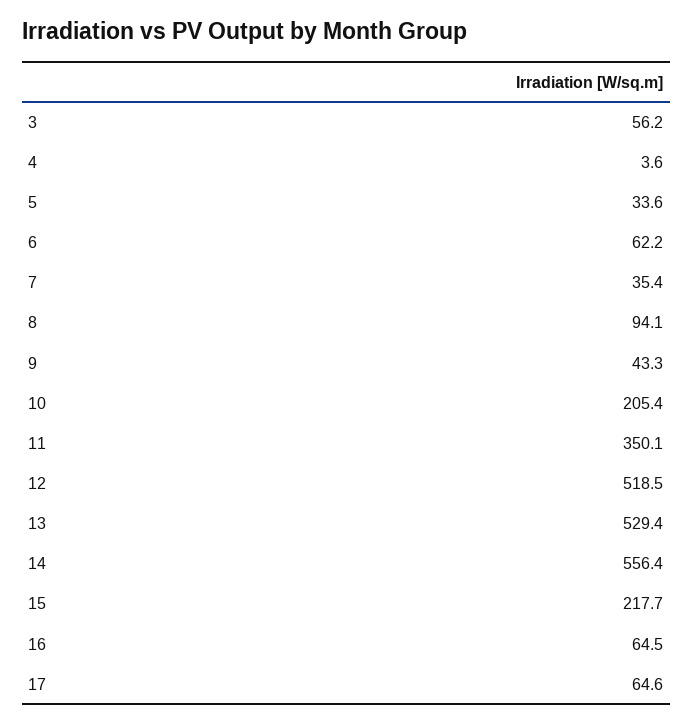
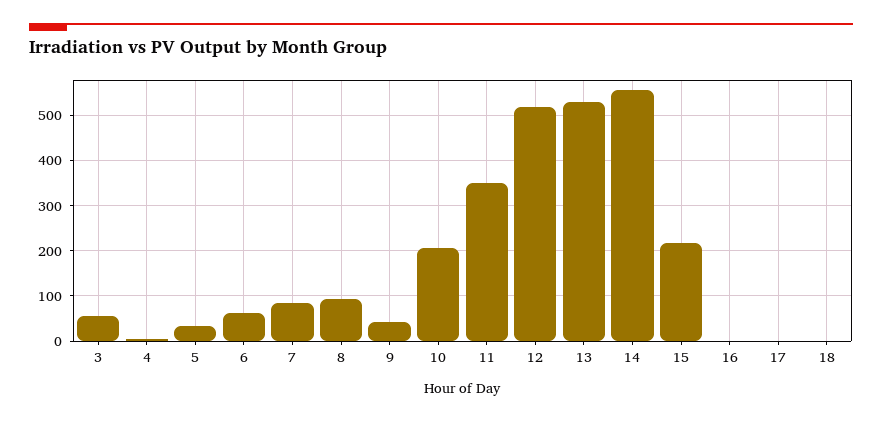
7: 35.4 -> 80
16: 64.5 -> 0
17: 64.6 -> 0
18: none -> 0

